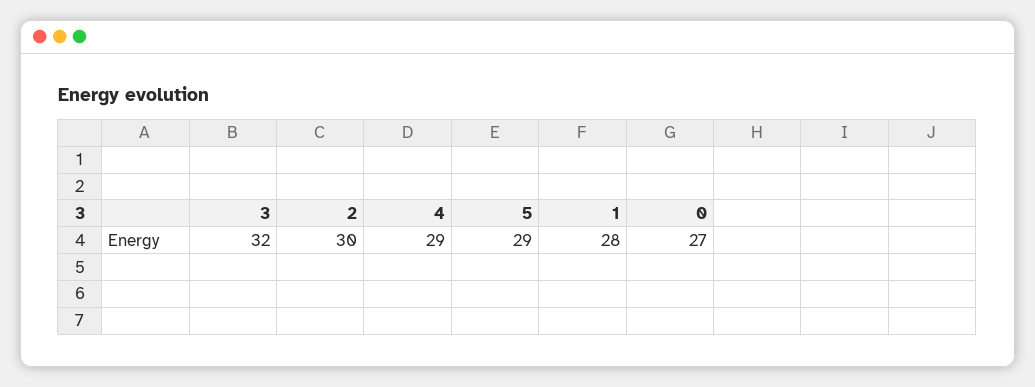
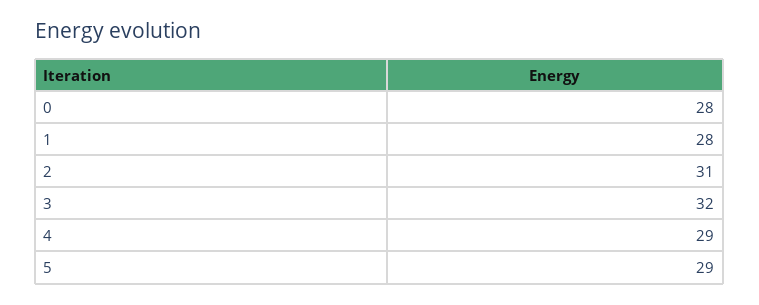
2: 30 -> 31
0: 27 -> 28

